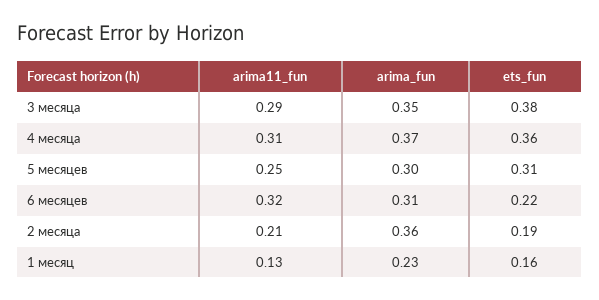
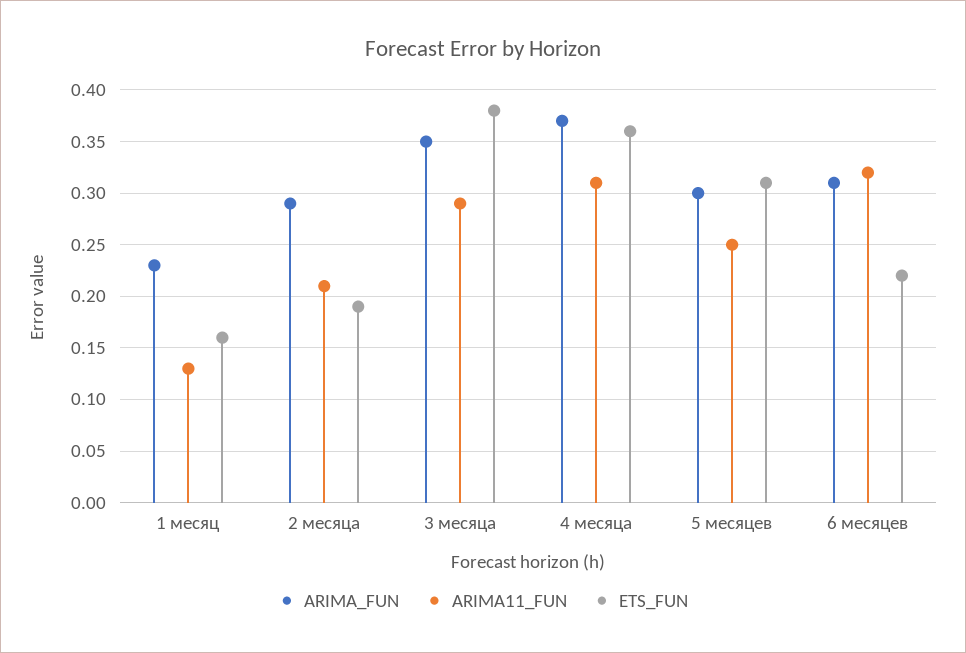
arima_fun, 2 месяца: 0.36 -> 0.29

